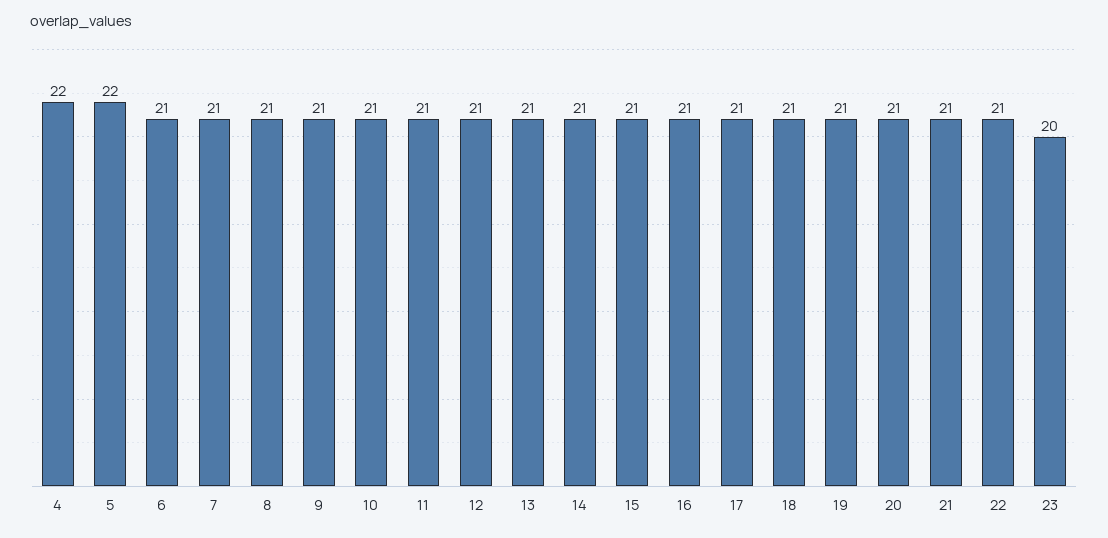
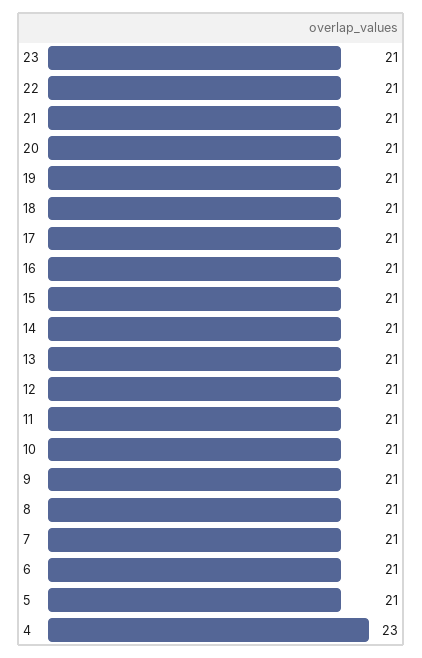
4: 22 -> 23
5: 22 -> 21
23: 20 -> 21

